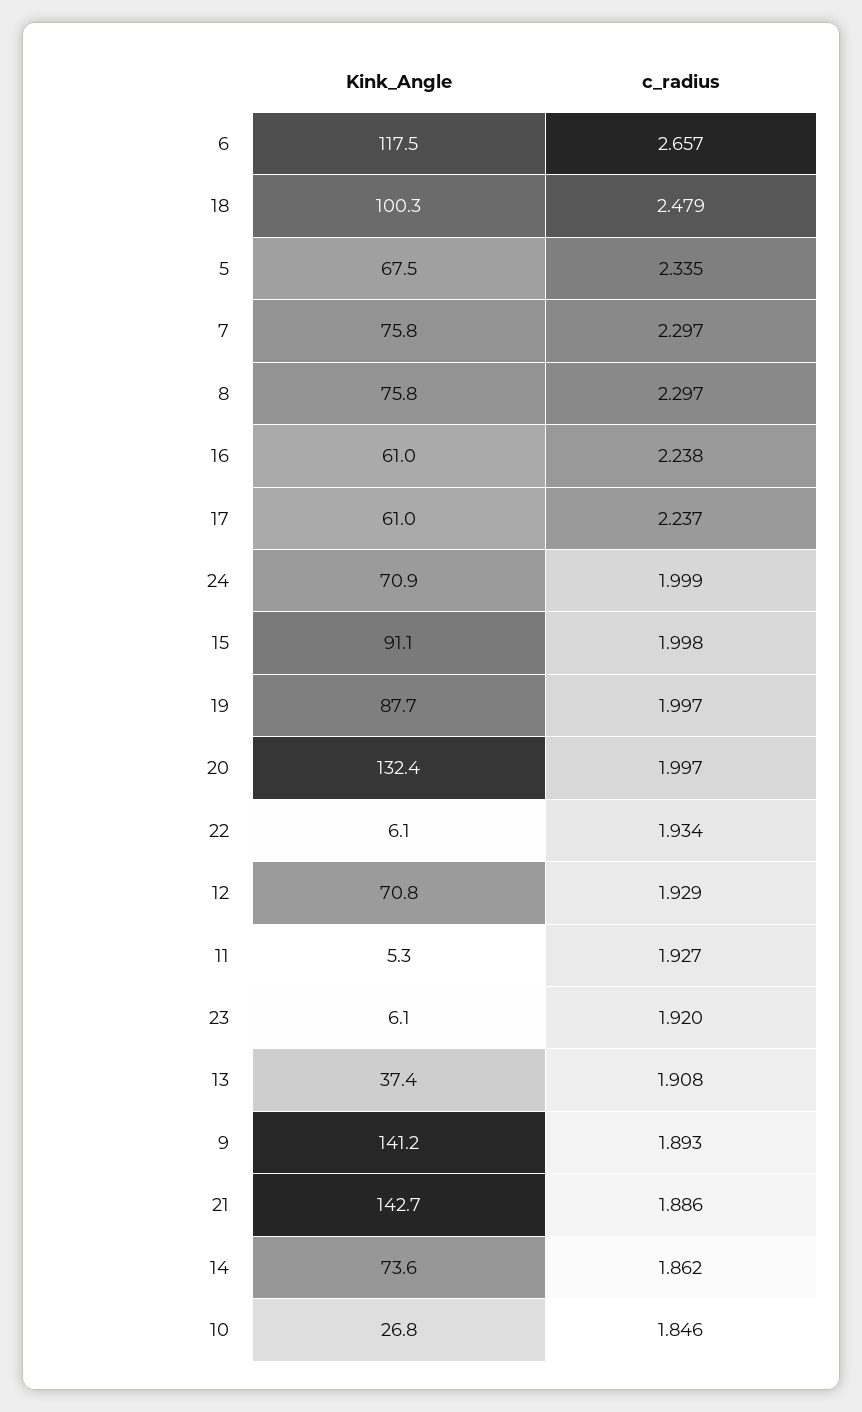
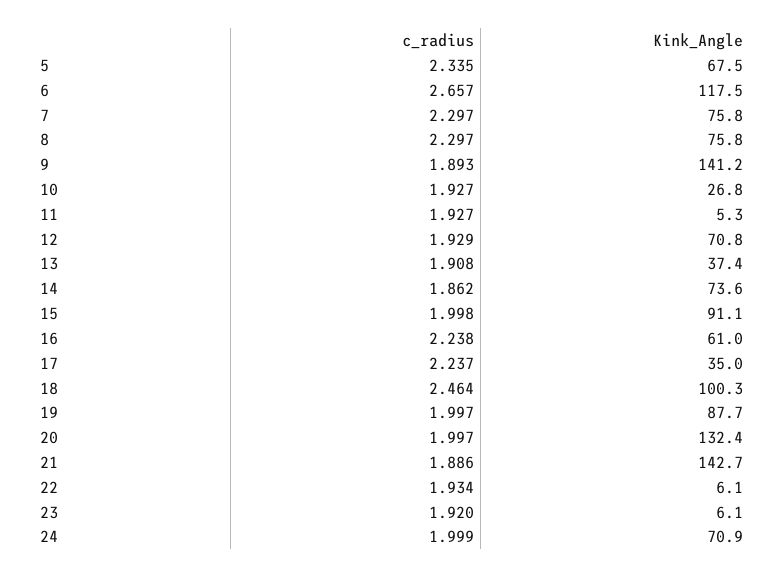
c_radius, 18: 2.479 -> 2.464
Kink_Angle, 17: 61 -> 35
c_radius, 10: 1.846 -> 1.927

